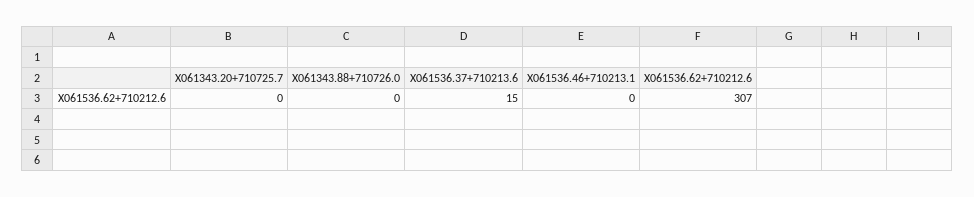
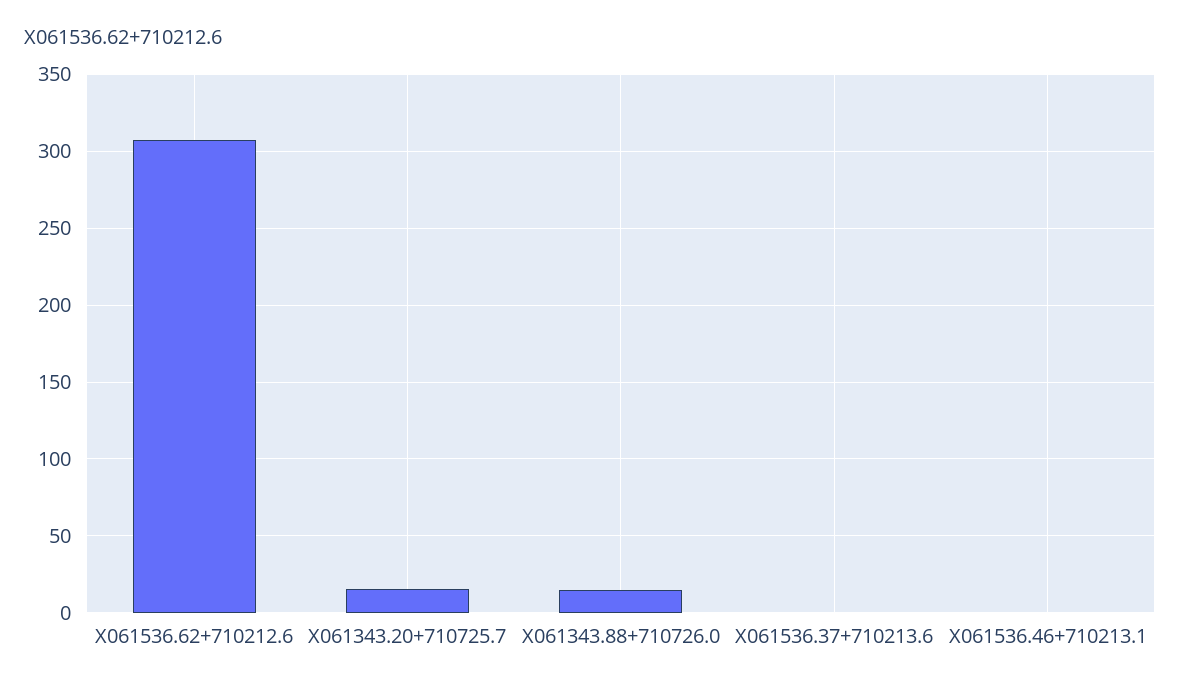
X061343.20+710725.7: 0 -> 15
X061343.88+710726.0: 0 -> 15
X061536.37+710213.6: 15 -> 0

